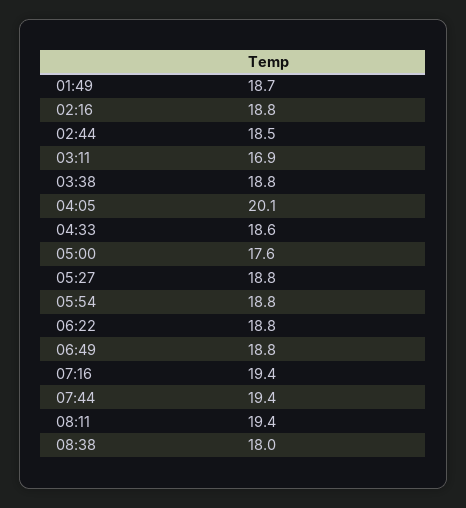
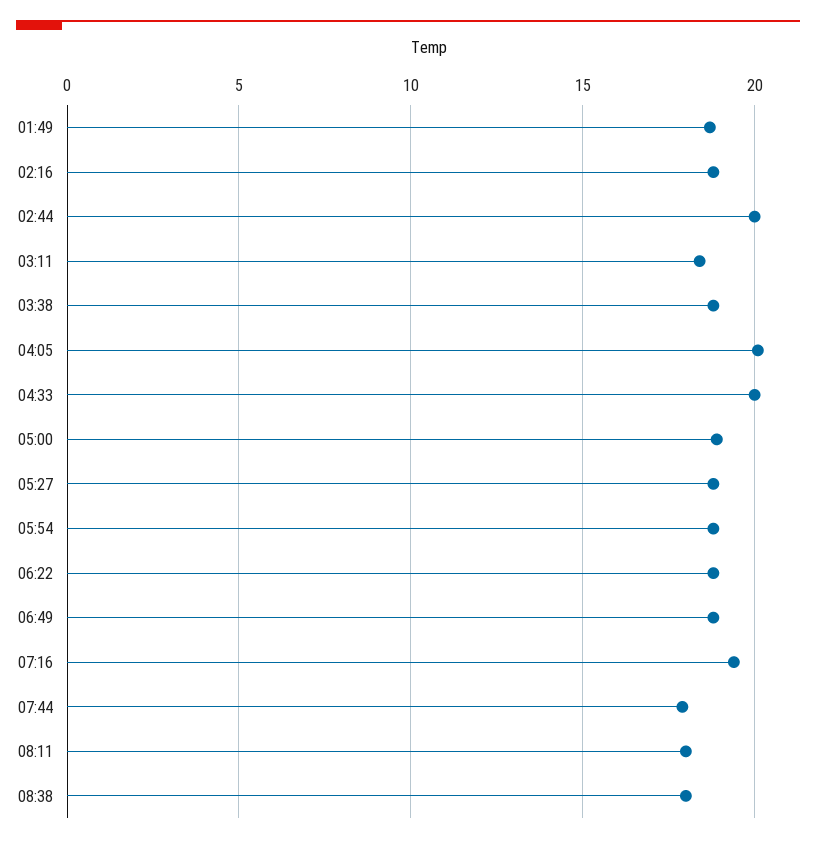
02:44: 18.5 -> 20
03:11: 16.9 -> 18.5
04:33: 18.6 -> 20
05:00: 17.6 -> 19
07:44: 19.4 -> 18
08:11: 19.4 -> 18

